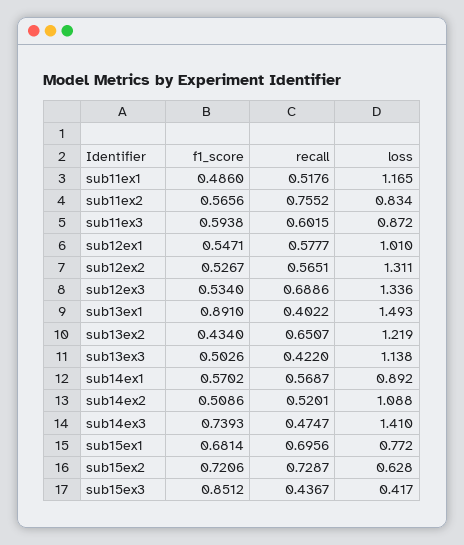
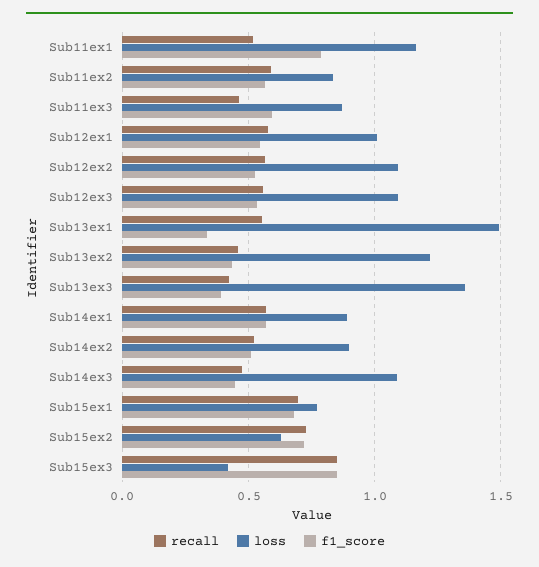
f1_score, sub11ex1: 0.486 -> 0.8
recall, sub11ex2: 0.7552 -> 0.6
recall, sub11ex3: 0.6015 -> 0.45
loss, sub12ex2: 1.311 -> 1.1
recall, sub12ex3: 0.6886 -> 0.55
loss, sub12ex3: 1.336 -> 1.1
f1_score, sub13ex1: 0.891 -> 0.35
recall, sub13ex1: 0.4022 -> 0.55
recall, sub13ex2: 0.6507 -> 0.45
f1_score, sub13ex3: 0.5026 -> 0.4
loss, sub13ex3: 1.138 -> 1.35
loss, sub14ex2: 1.088 -> 0.9
f1_score, sub14ex3: 0.7393 -> 0.45
loss, sub14ex3: 1.41 -> 1.1
recall, sub15ex3: 0.4367 -> 0.85

